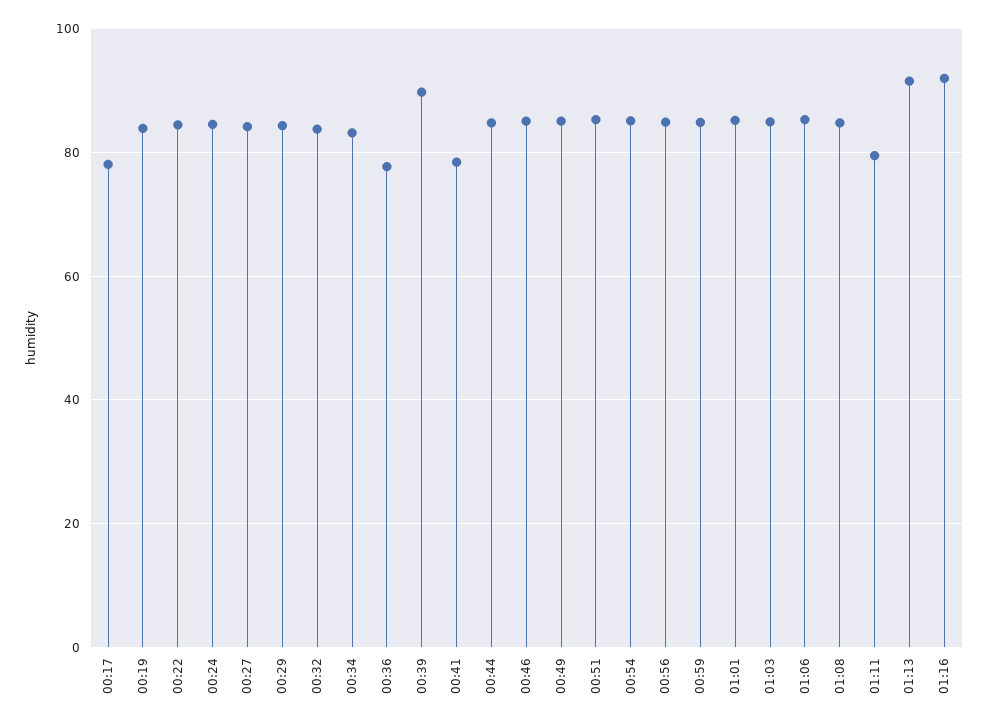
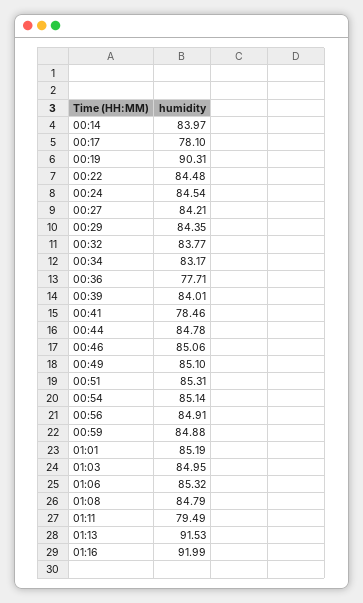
00:19: 84 -> 90.31
00:39: 90 -> 84.01
00:14: none -> 83.97

